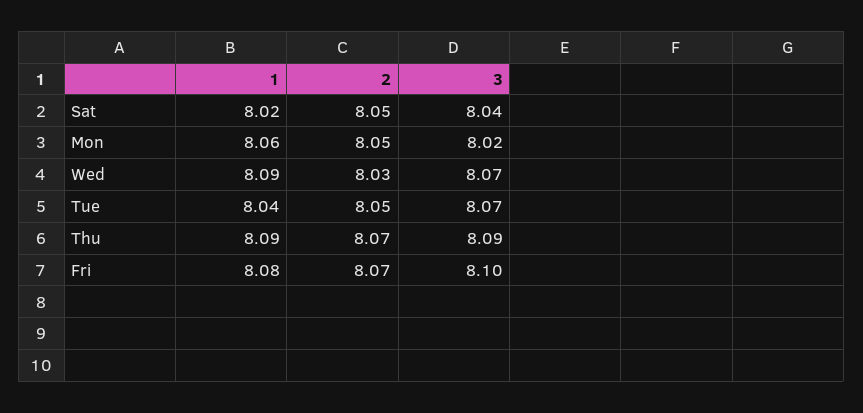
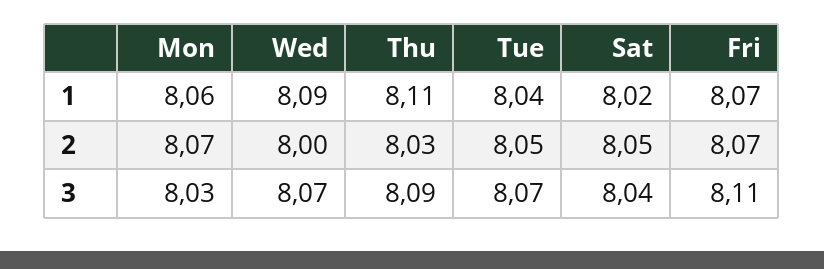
2, Mon: 8.05 -> 8.07
3, Mon: 8.02 -> 8.03
2, Wed: 8.03 -> 8
1, Thu: 8.09 -> 8.11
2, Thu: 8.07 -> 8.03
1, Fri: 8.08 -> 8.07
3, Fri: 8.1 -> 8.11

